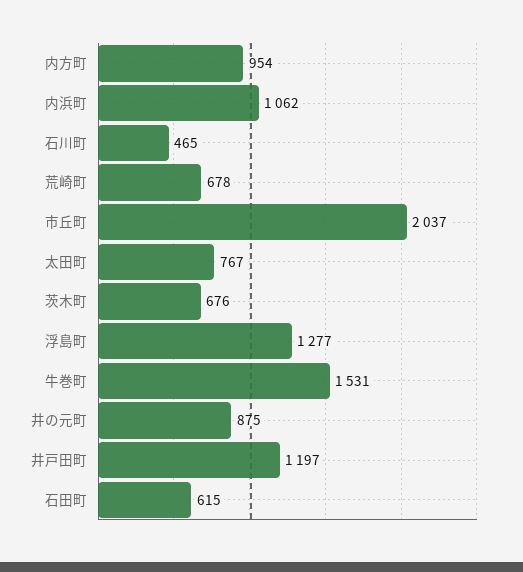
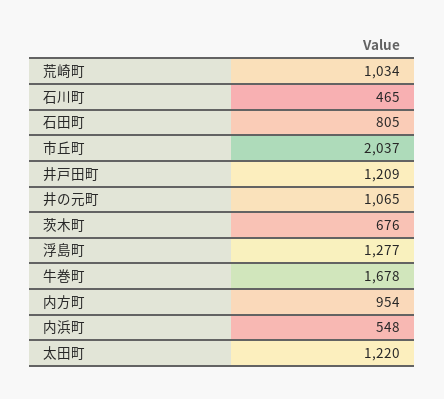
内浜町: 1062 -> 548
荒崎町: 678 -> 1034
太田町: 767 -> 1220
牛巻町: 1531 -> 1678
井の元町: 875 -> 1065
井戸田町: 1197 -> 1209
石田町: 615 -> 805

